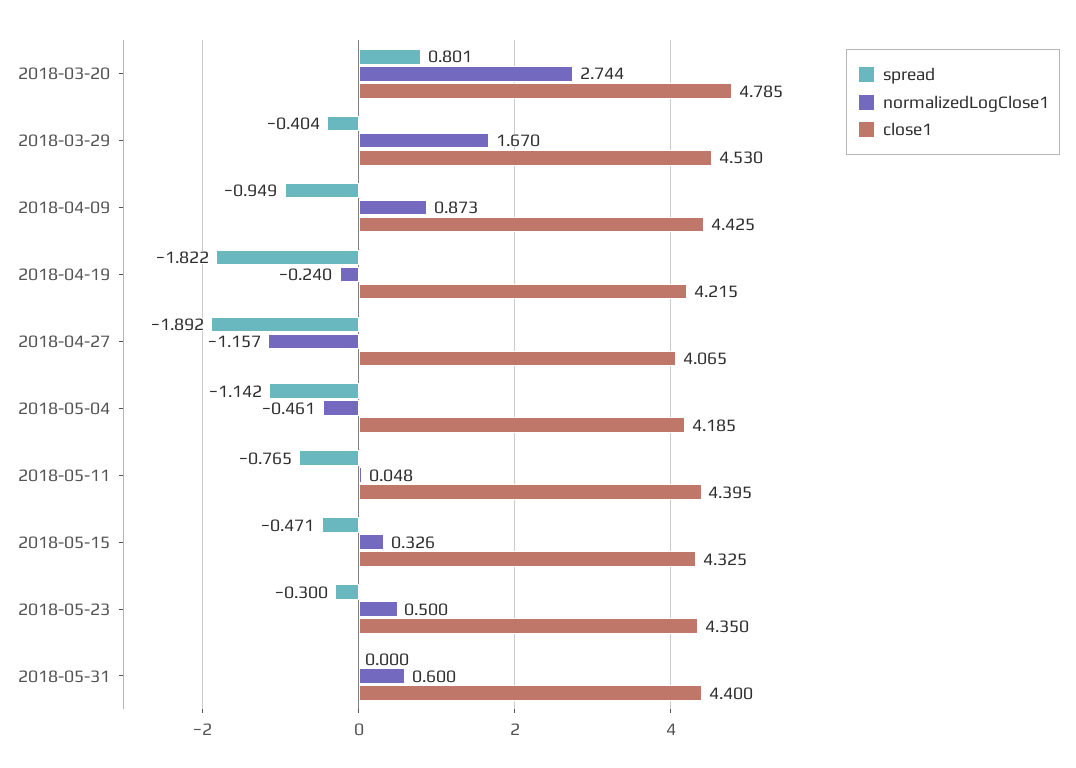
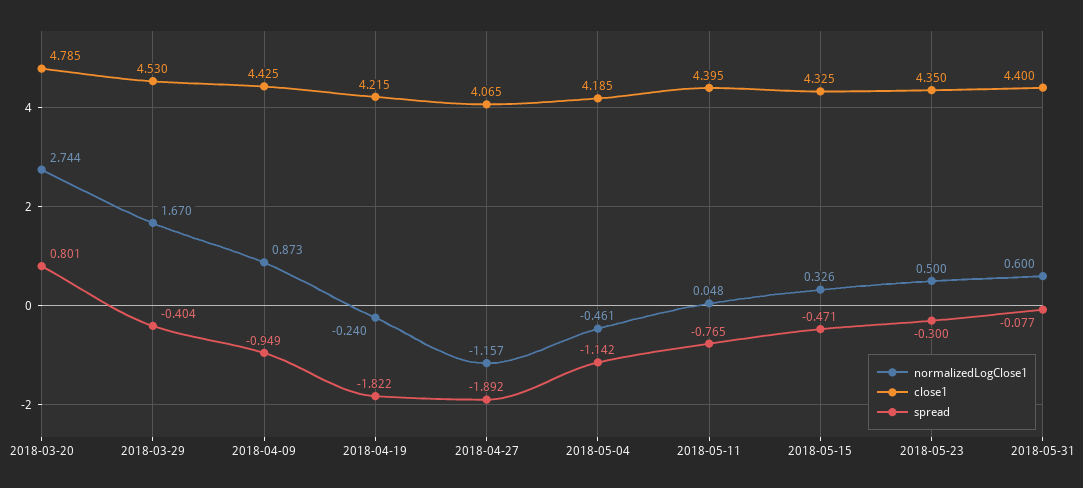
spread, 2018-05-31: 0 -> -0.077

